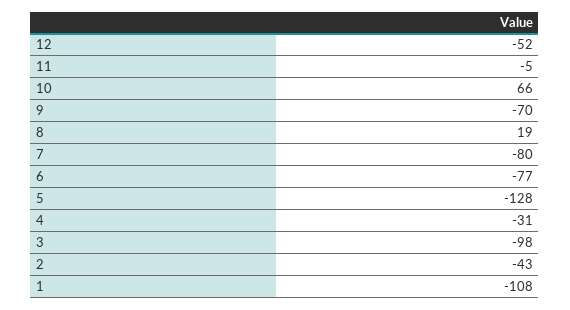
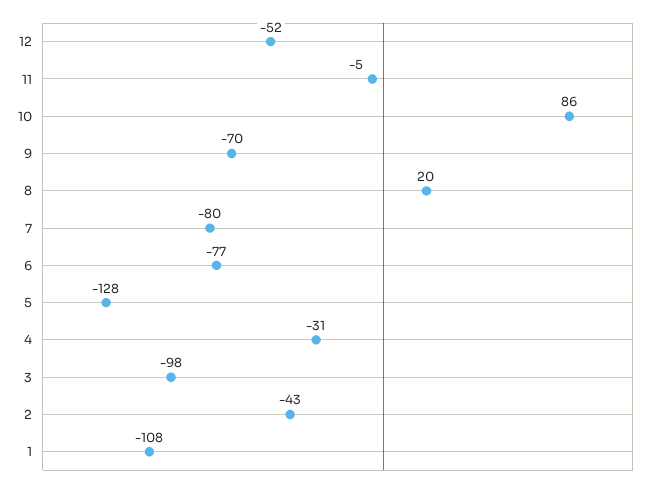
10: 66 -> 86
8: 19 -> 20

